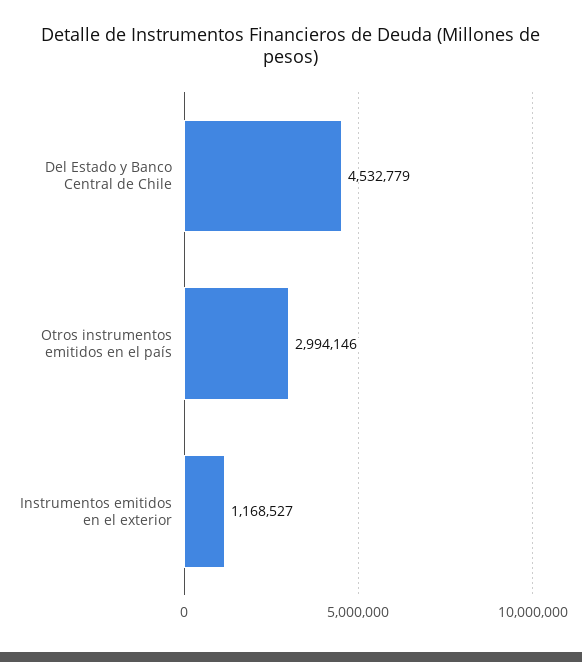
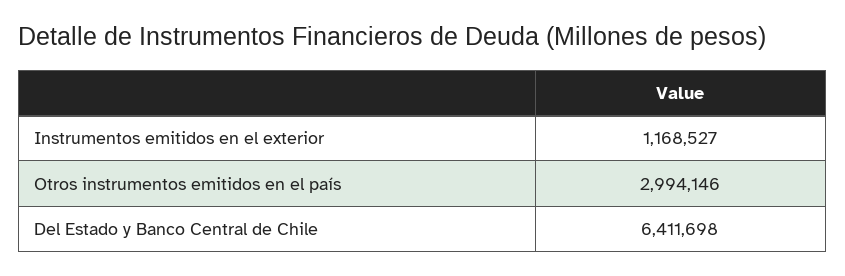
Del Estado y Banco Central de Chile: 4532779 -> 6411698

